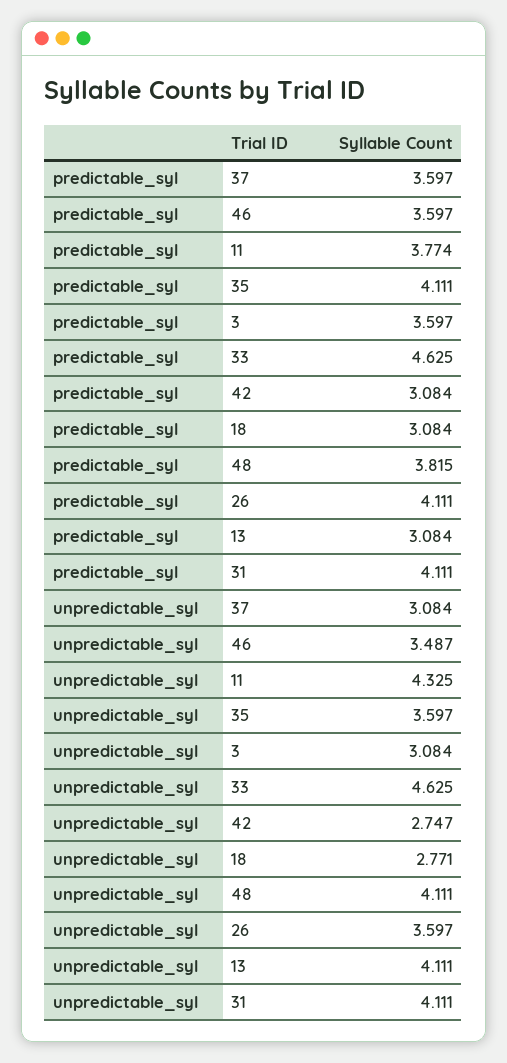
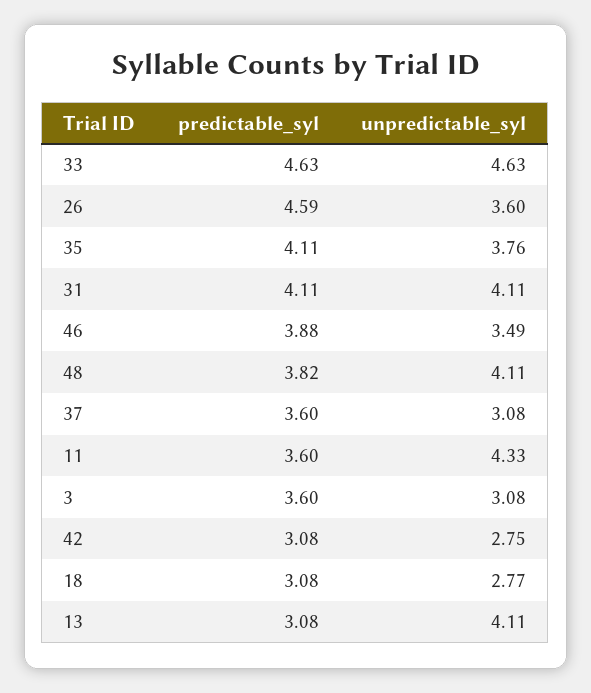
predictable_syl, 46: 3.597 -> 3.88
predictable_syl, 11: 3.774 -> 3.6
predictable_syl, 26: 4.111 -> 4.59
unpredictable_syl, 35: 3.597 -> 3.76

